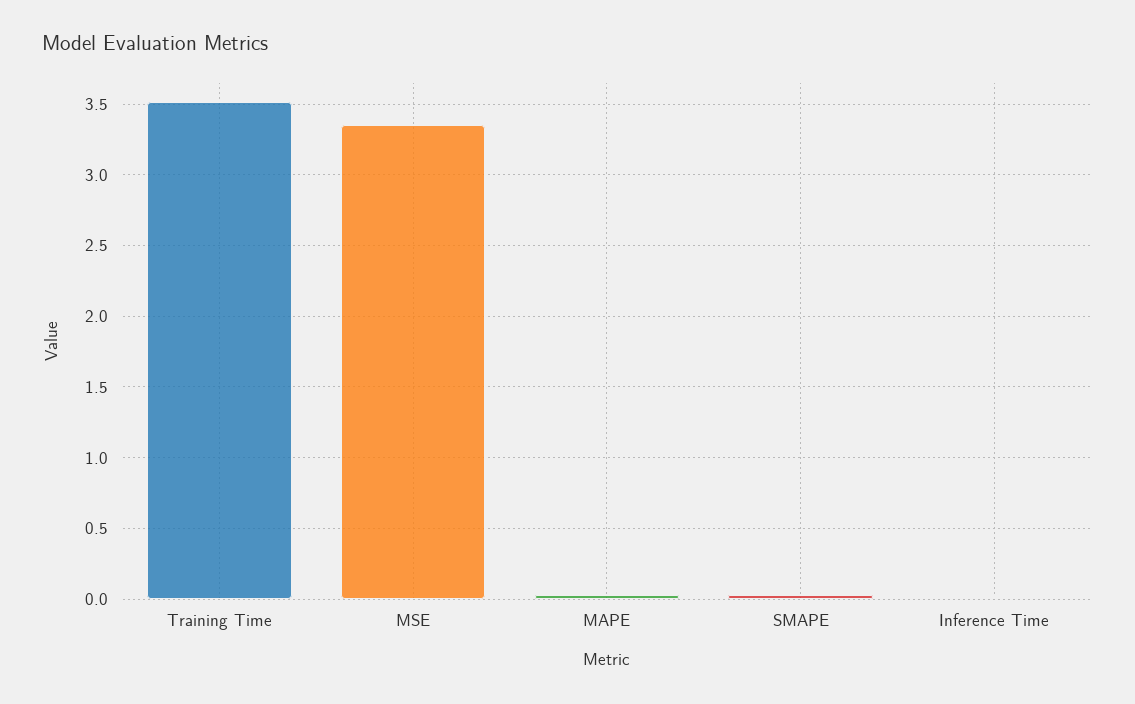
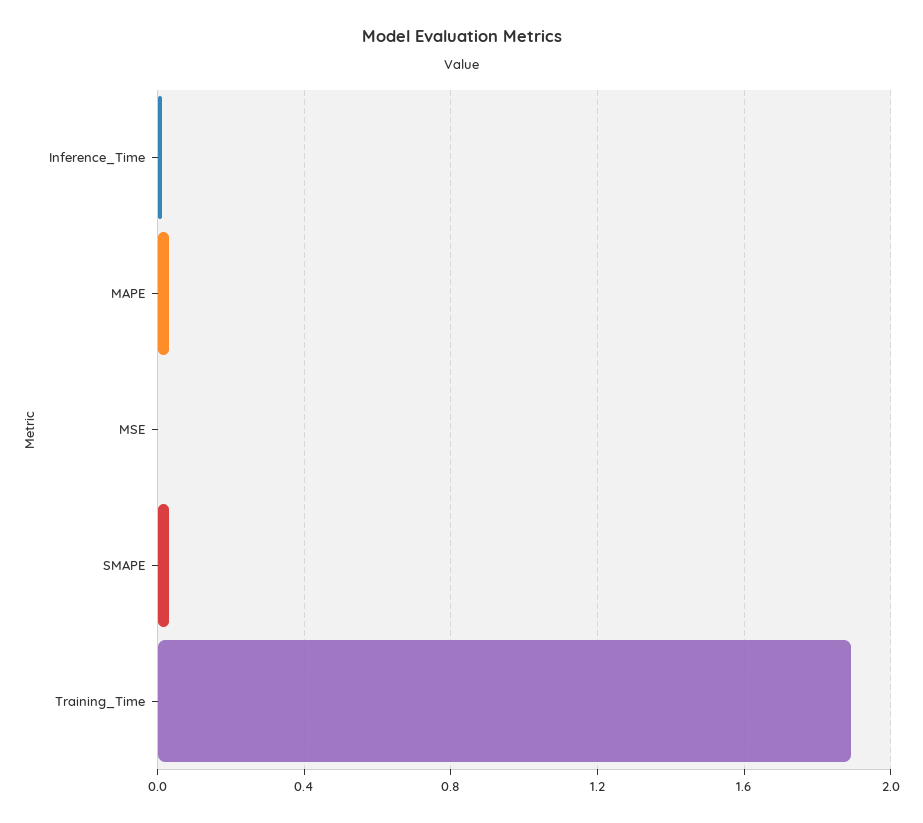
Training Time: 3.5 -> 1.9
MSE: 3.35 -> 0

